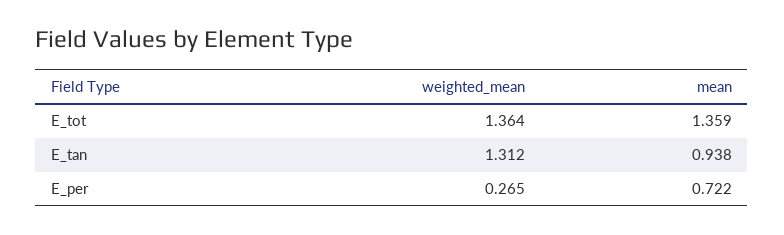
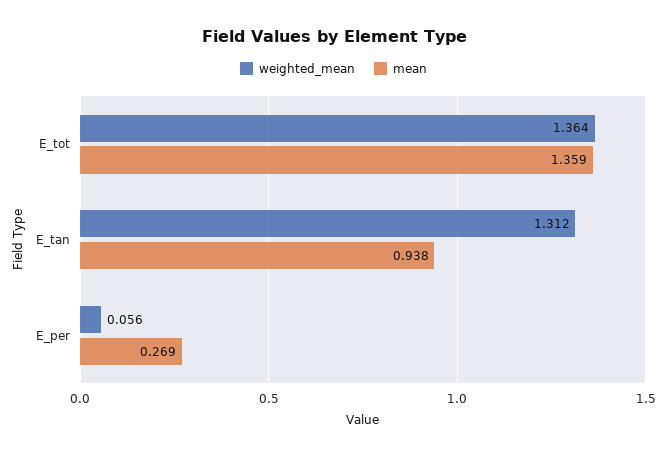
weighted_mean, E_per: 0.265 -> 0.056
mean, E_per: 0.722 -> 0.269

